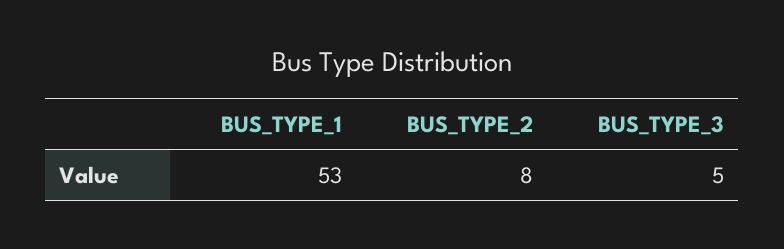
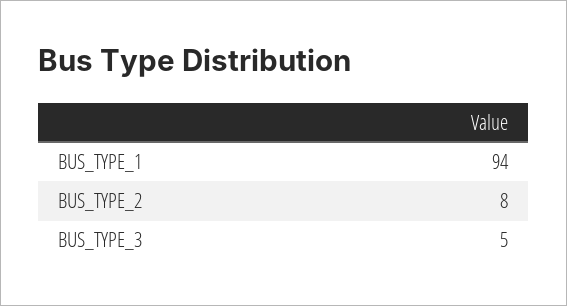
BUS_TYPE_1: 53 -> 94

